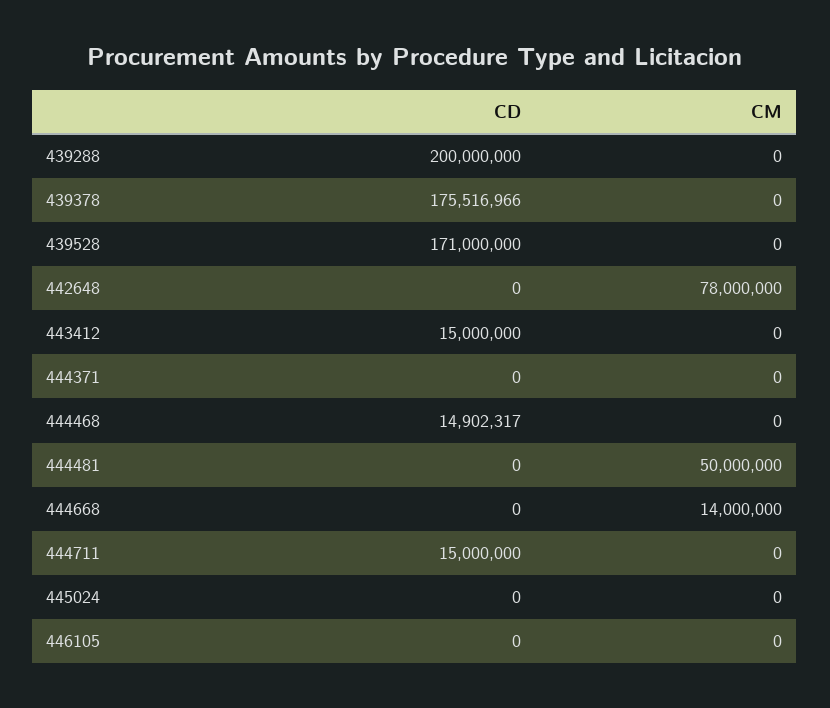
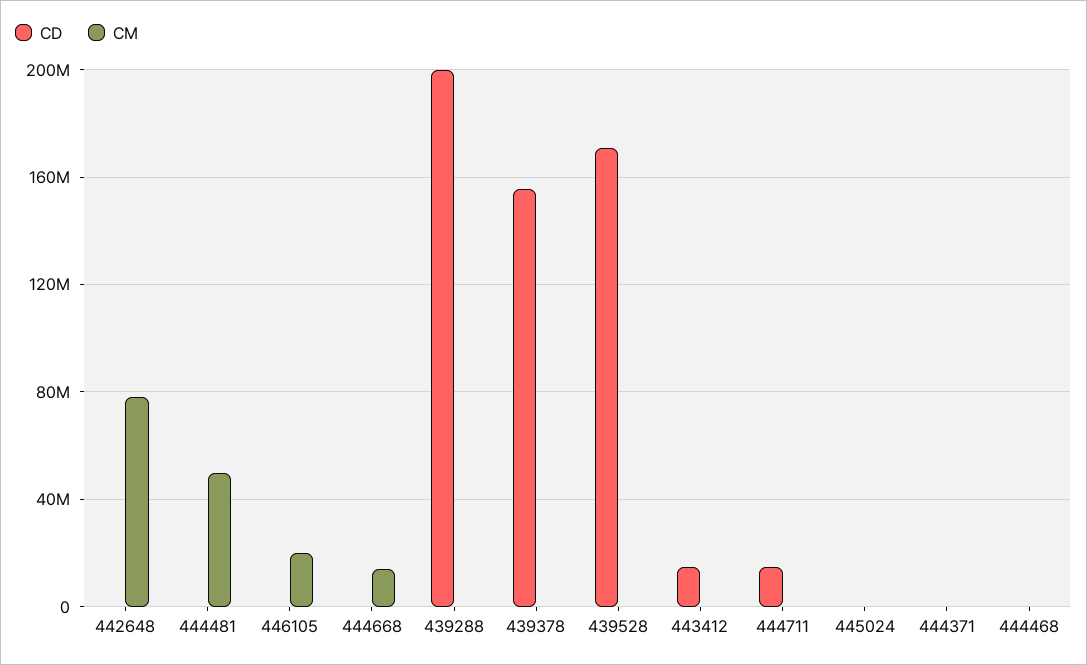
CD, 439378: 175516966 -> 155000000
CD, 444468: 14902317 -> 0
CM, 446105: 0 -> 20000000

